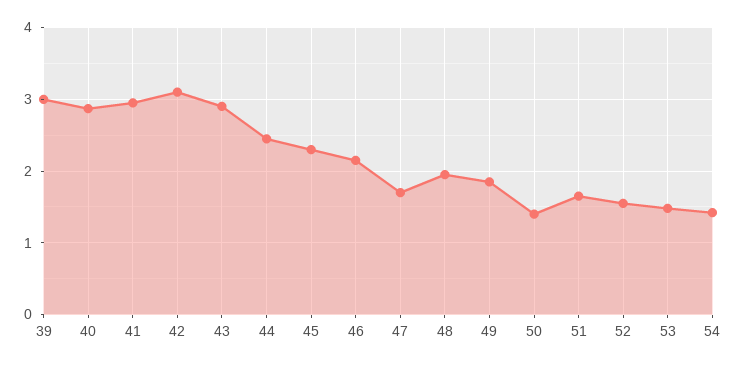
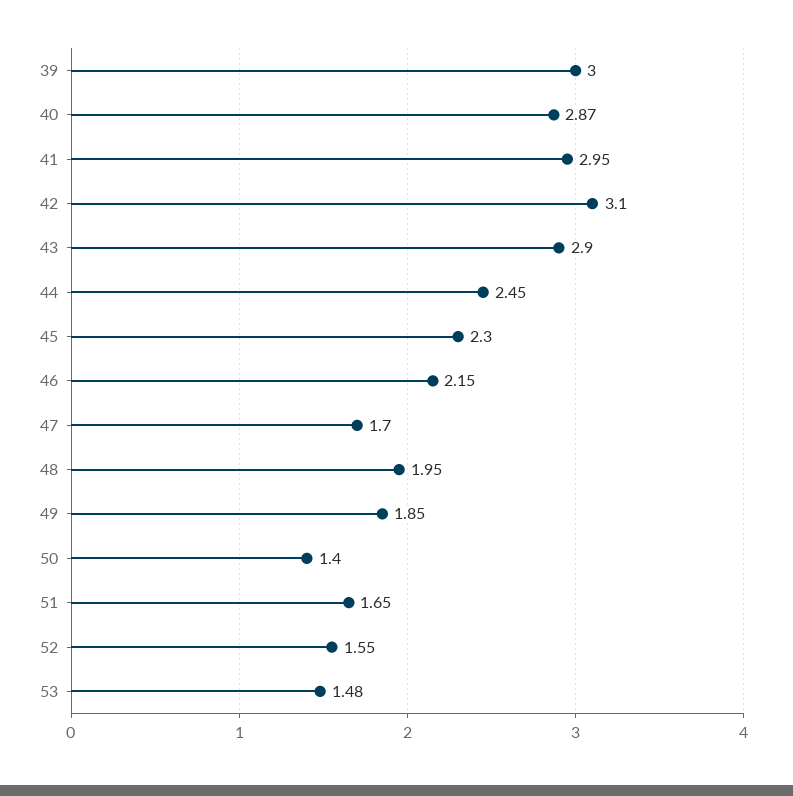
54: 1.4 -> none

